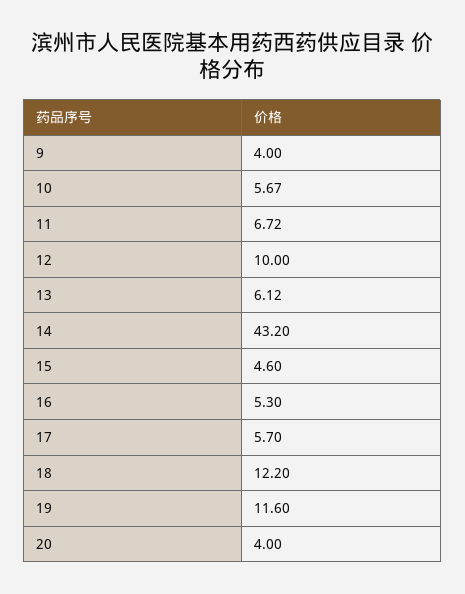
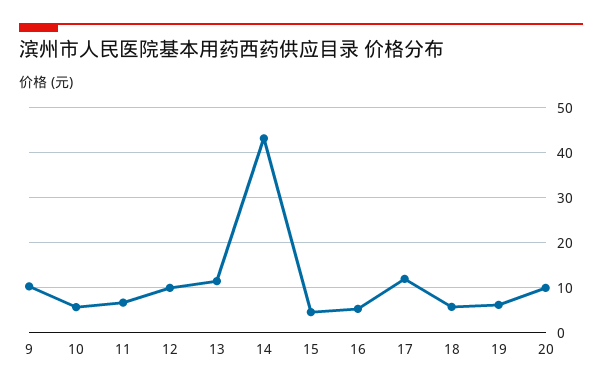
9: 4 -> 10
13: 6.12 -> 12
17: 5.7 -> 12
18: 12.2 -> 6
19: 11.6 -> 6
20: 4 -> 10

